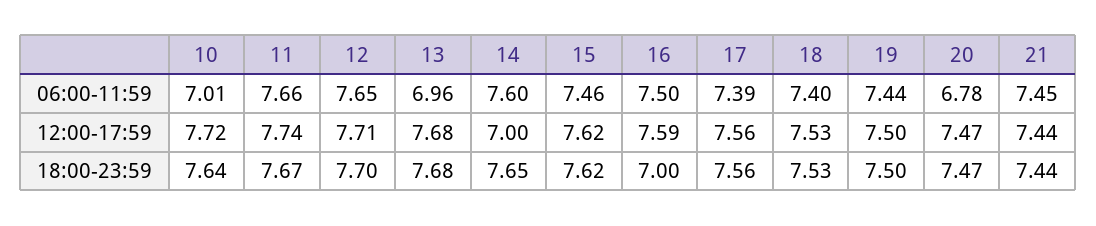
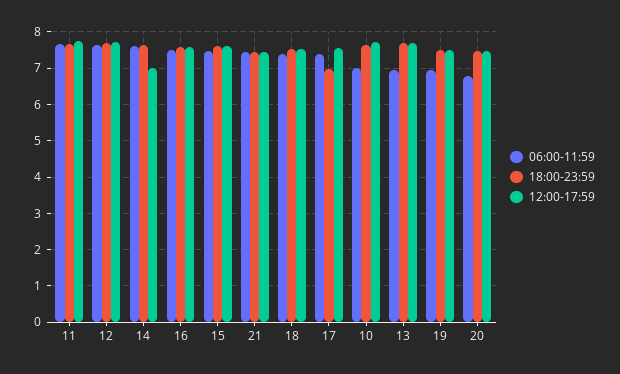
06:00-11:59, 19: 7.44 -> 7
18:00-23:59, 16: 7 -> 7.6
18:00-23:59, 17: 7.56 -> 7

